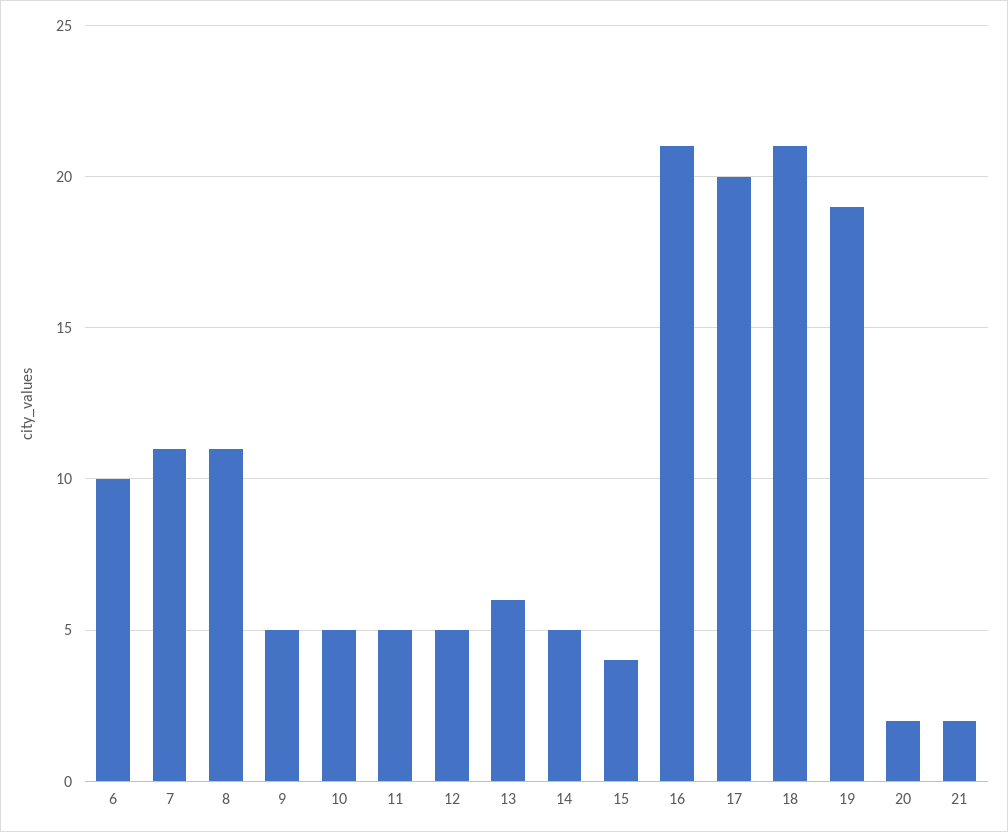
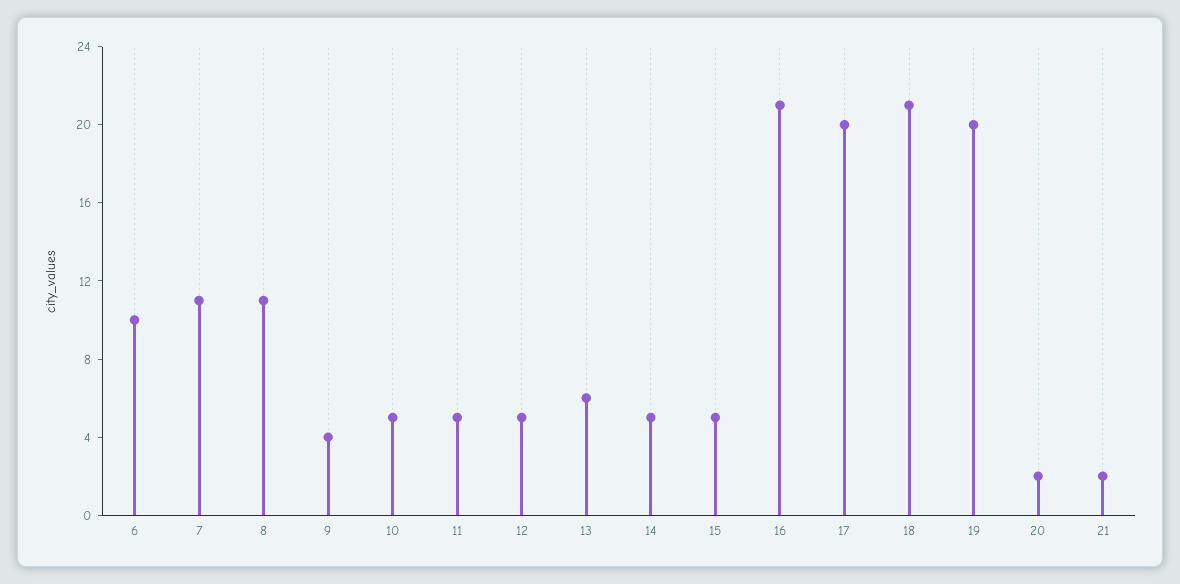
9: 5 -> 4
15: 4 -> 5
19: 19 -> 20

